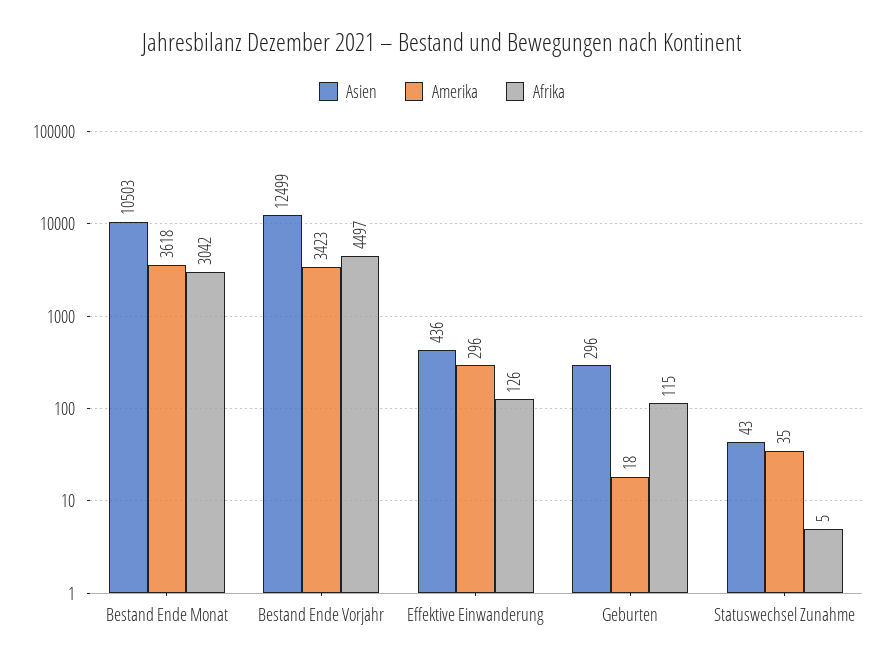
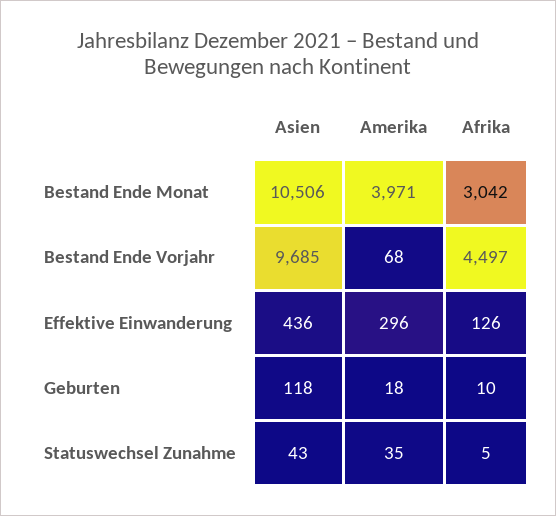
Asien, Bestand Ende Monat: 10503 -> 10506
Amerika, Bestand Ende Monat: 3618 -> 3971
Asien, Bestand Ende Vorjahr: 12499 -> 9685
Amerika, Bestand Ende Vorjahr: 3423 -> 68
Asien, Geburten: 296 -> 118
Afrika, Geburten: 115 -> 10

